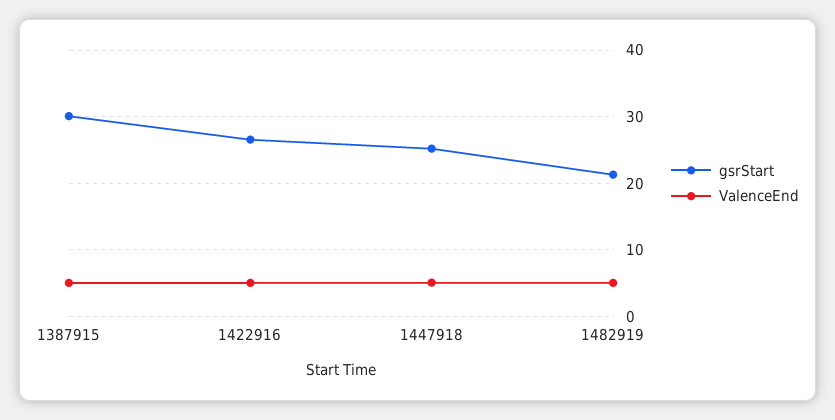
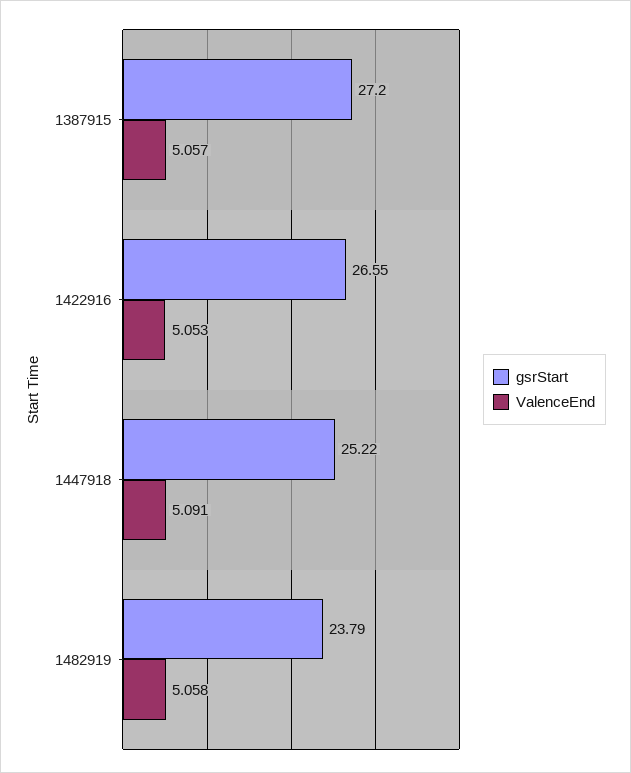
gsrStart, 1387915: 30 -> 27.2
gsrStart, 1482919: 21 -> 23.79

